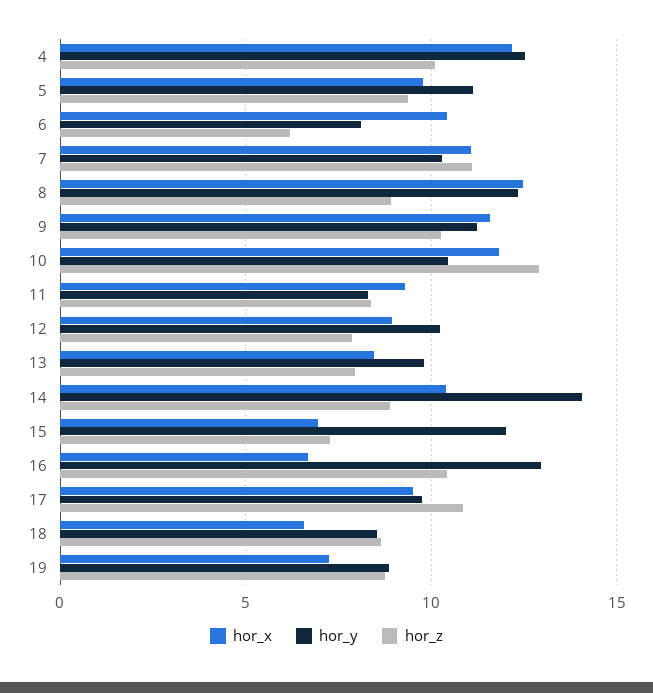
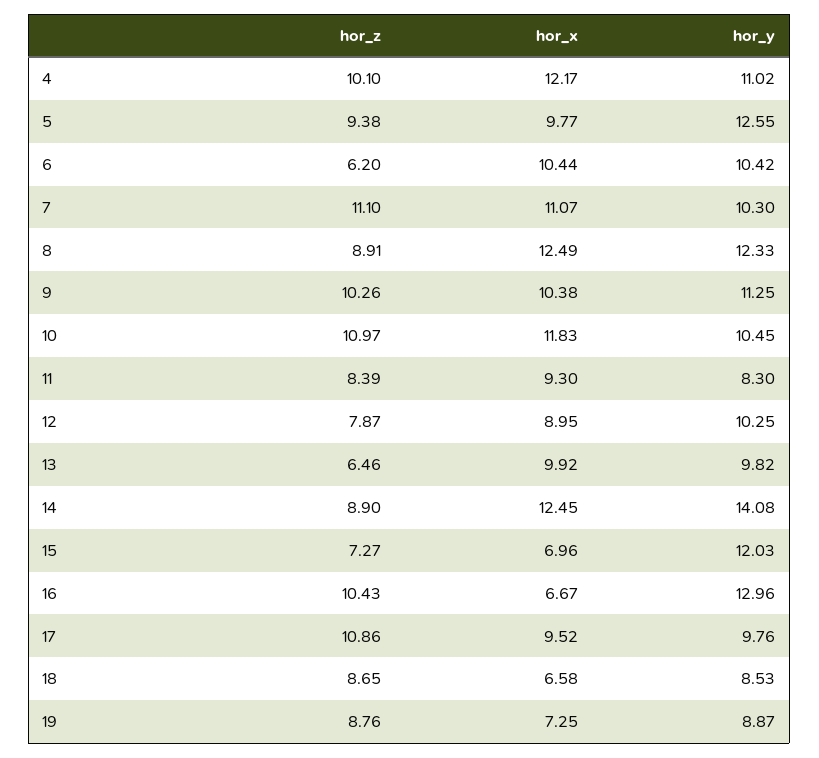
hor_y, 4: 12.5 -> 11.02
hor_y, 5: 11 -> 12.55
hor_y, 6: 8 -> 10.42
hor_x, 9: 11.5 -> 10.38
hor_z, 10: 13 -> 10.97
hor_x, 13: 8.5 -> 9.92
hor_z, 13: 8 -> 6.46
hor_x, 14: 10.5 -> 12.45

